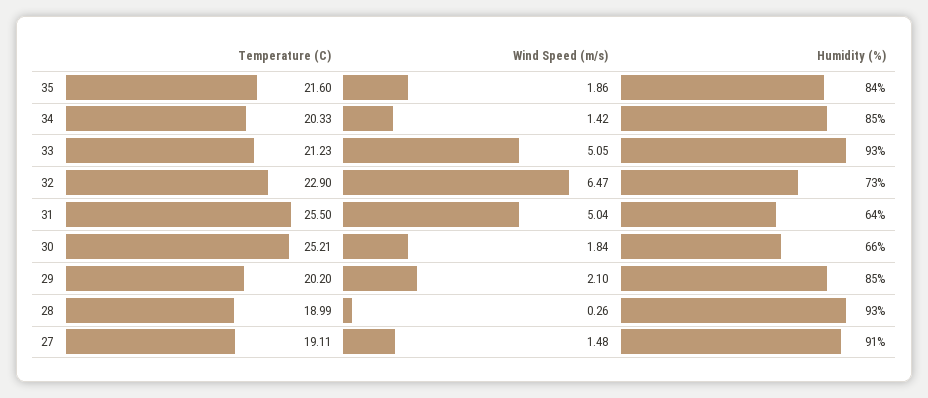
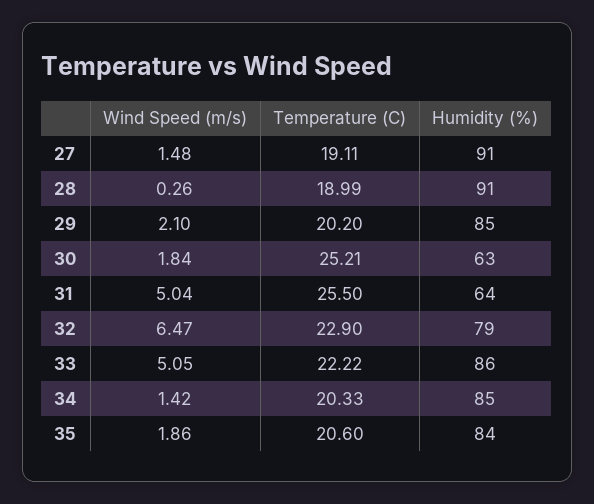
Temperature (C), 35: 21.6 -> 20.6
Temperature (C), 33: 21.23 -> 22.22
Humidity (%), 33: 93 -> 86
Humidity (%), 32: 73 -> 79
Humidity (%), 30: 66 -> 63
Humidity (%), 28: 93 -> 91

